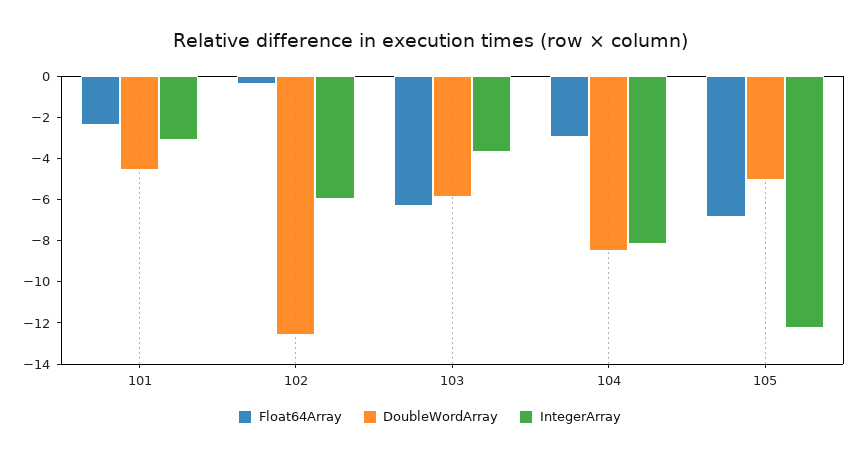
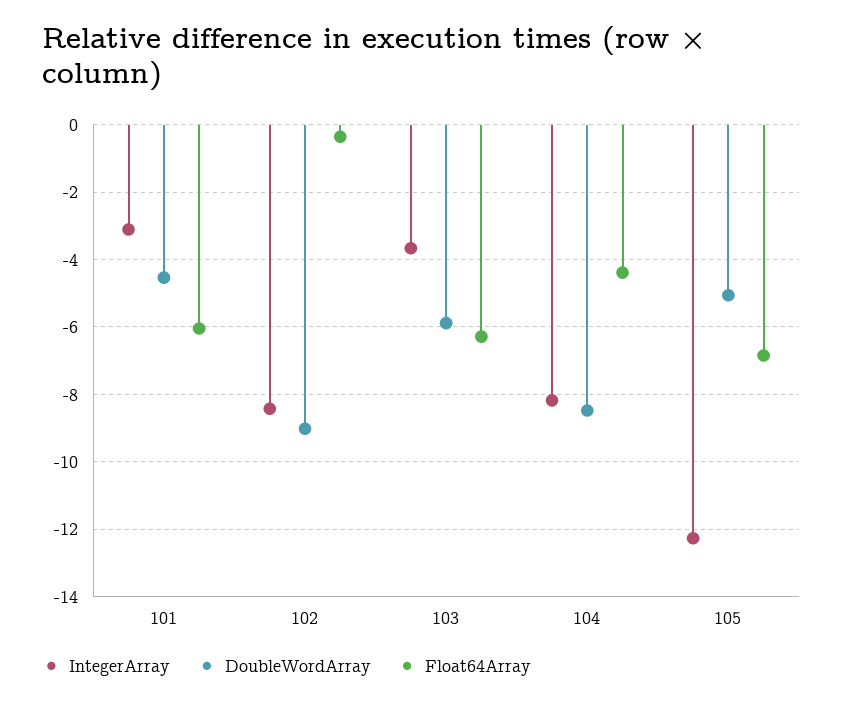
Float64Array, 101: -2.5 -> -6
DoubleWordArray, 102: -12.5 -> -9
IntegerArray, 102: -6 -> -8.4
Float64Array, 104: -3 -> -4.4

